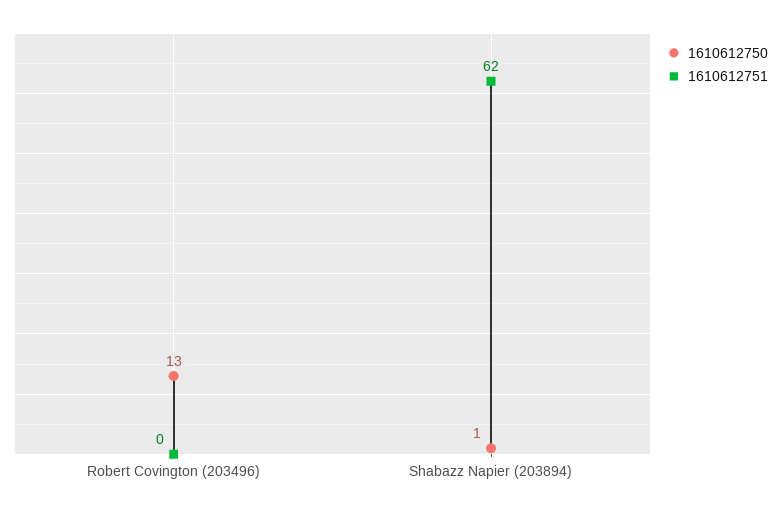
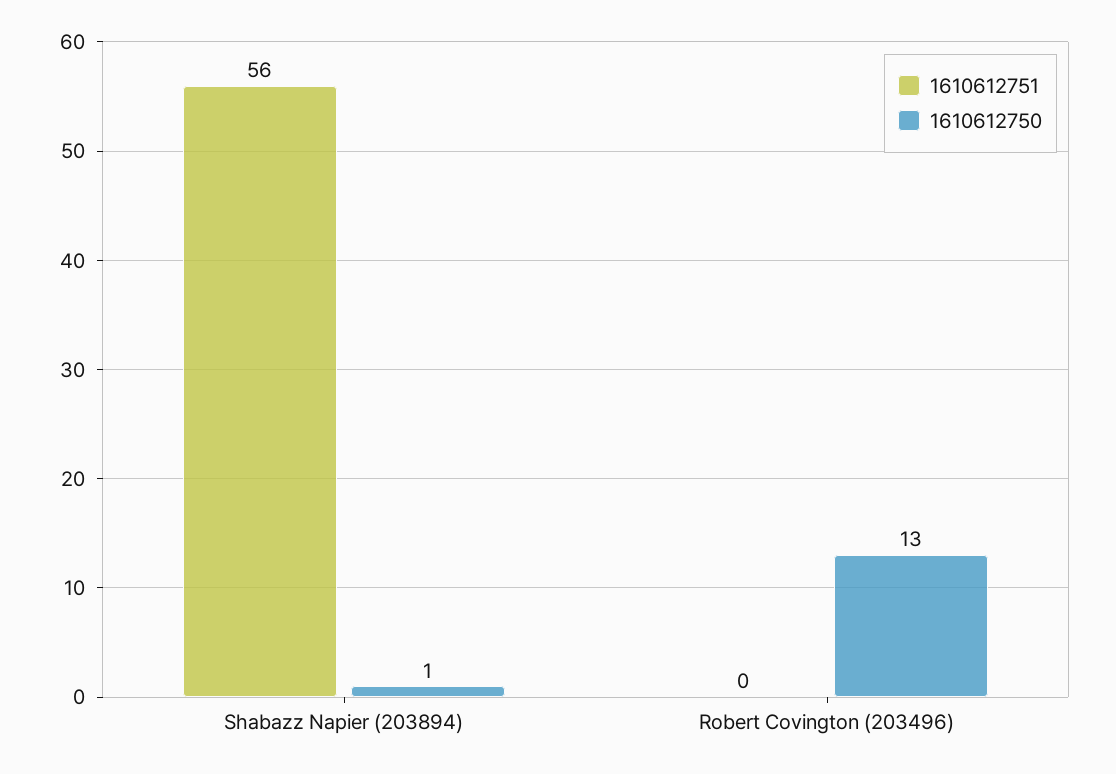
1610612751, Shabazz Napier (203894): 62 -> 56

